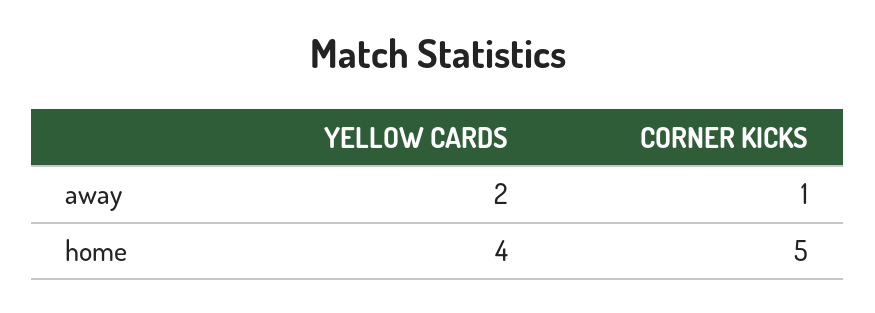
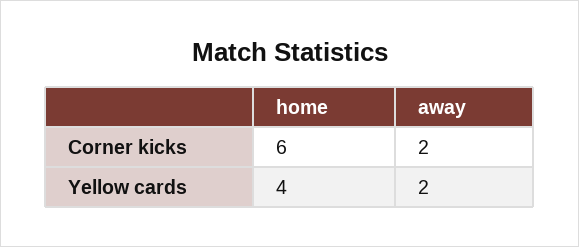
CORNER KICKS, away: 1 -> 2
CORNER KICKS, home: 5 -> 6

